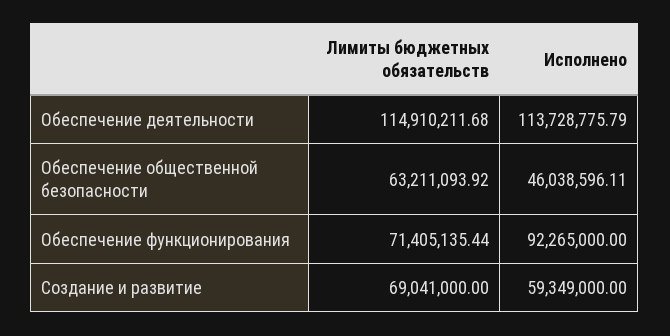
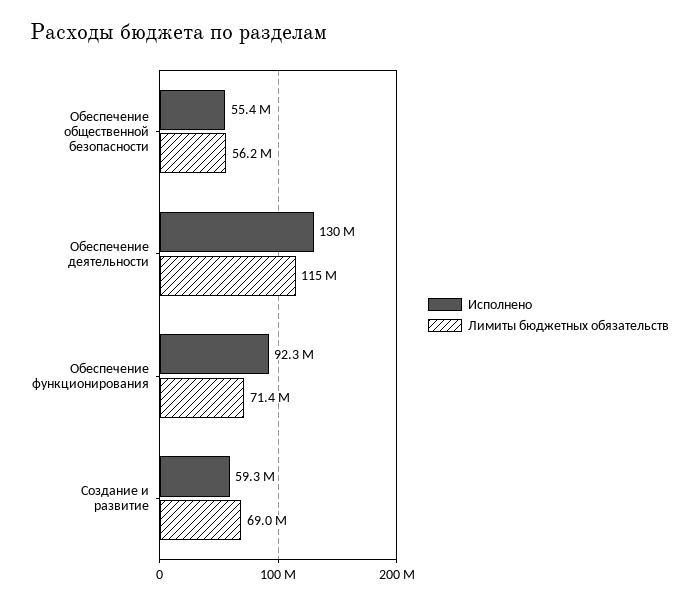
Исполнено, Обеспечение деятельности: 113728775.79 -> 130000000
Лимиты бюджетных обязательств, Обеспечение общественной безопасности: 63211093.92 -> 56200000
Исполнено, Обеспечение общественной безопасности: 46038596.11 -> 55400000

